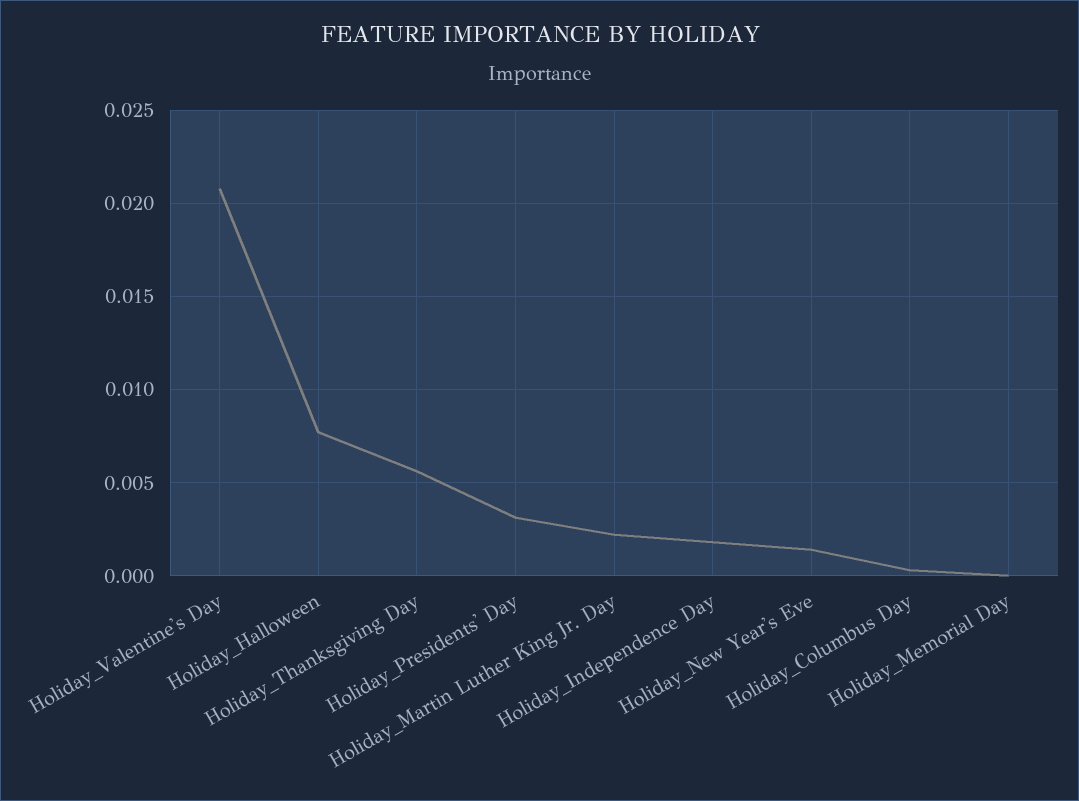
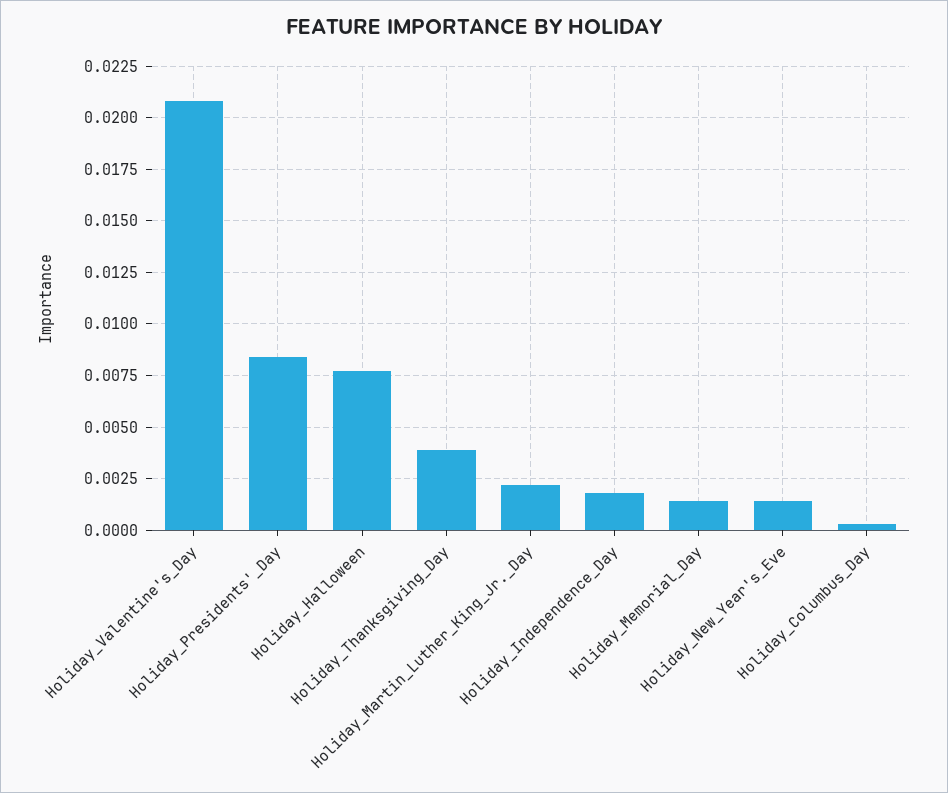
Holiday_Thanksgiving Day: 0.0055 -> 0.004
Holiday_Presidents' Day: 0.003 -> 0.0085
Holiday_Memorial Day: 0 -> 0.0015

